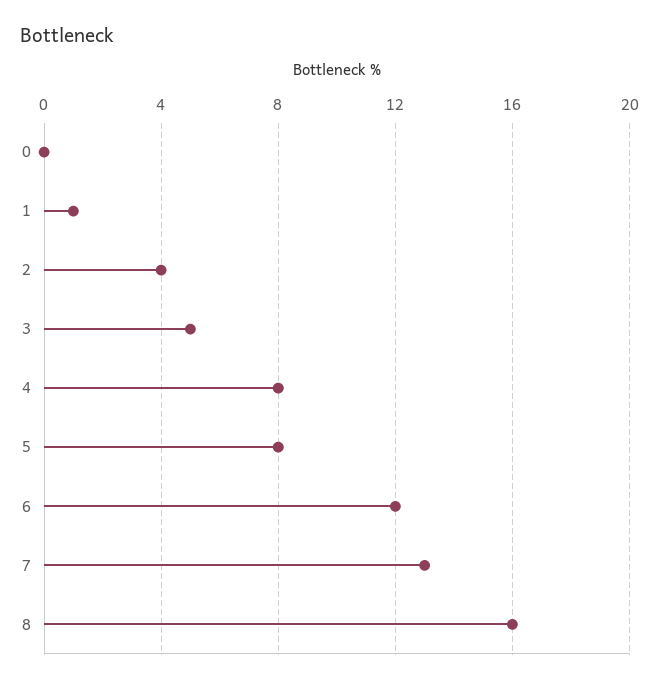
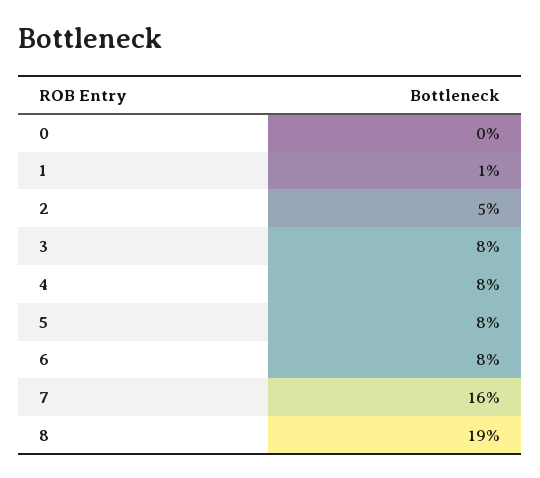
2: 4 -> 5
3: 5 -> 8
6: 12 -> 8
7: 13 -> 16
8: 16 -> 19

